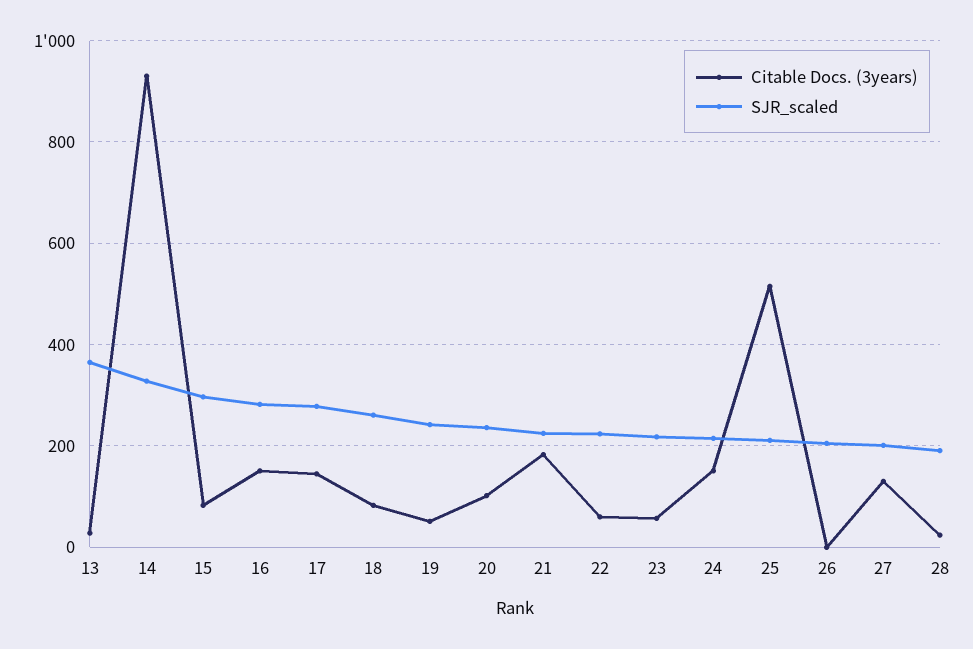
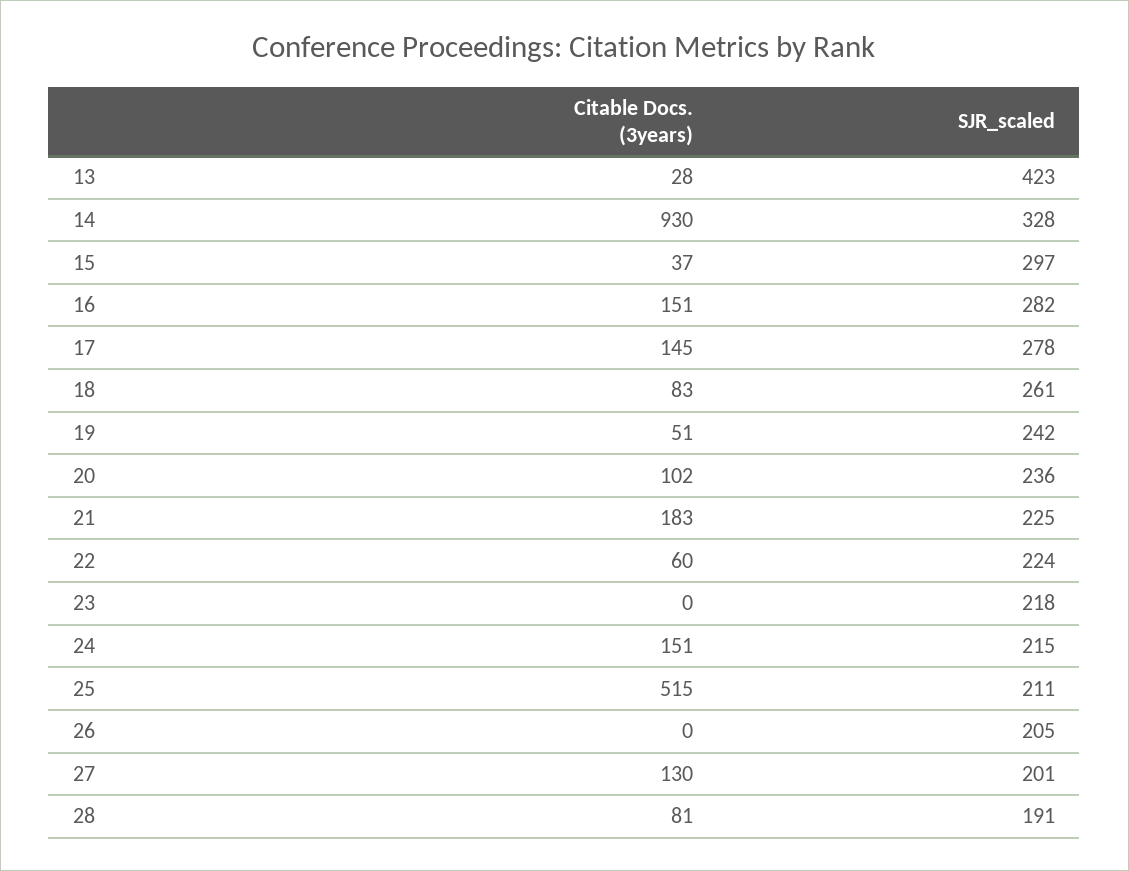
SJR_scaled, 13: 360 -> 423
Citable Docs. (3years), 15: 80 -> 37
Citable Docs. (3years), 23: 60 -> 0
Citable Docs. (3years), 28: 20 -> 81

